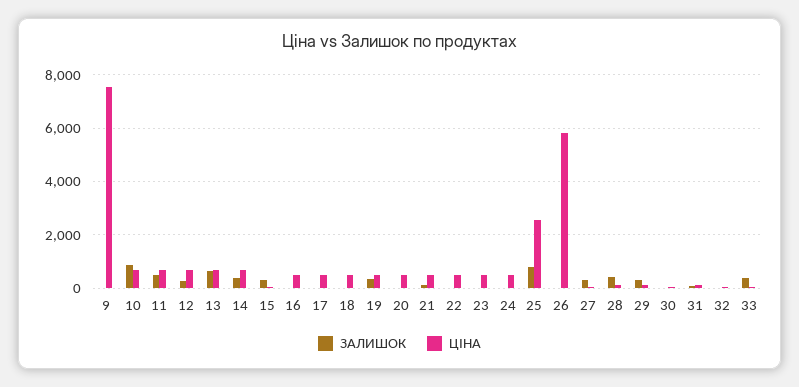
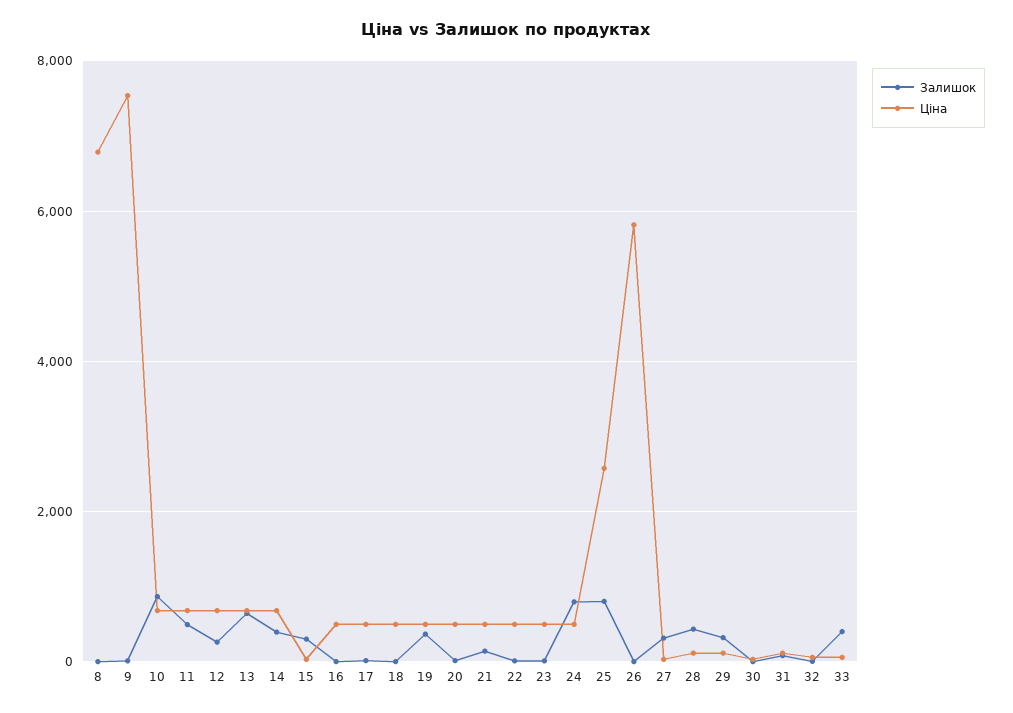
ЗАЛИШОК, 24: 0 -> 800
ЗАЛИШОК, 8: none -> 0
ЦІНА, 8: none -> 6800

